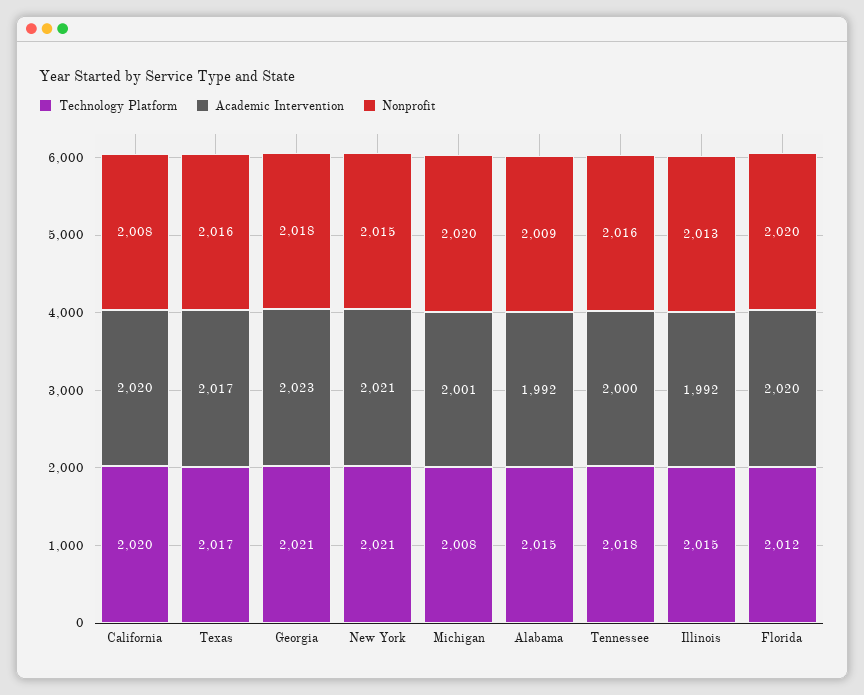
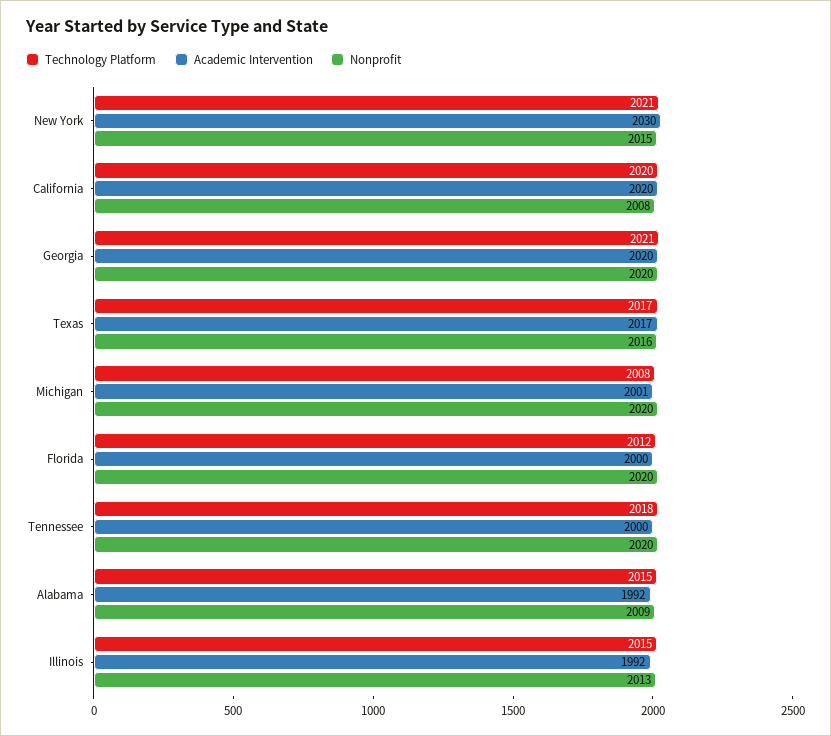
Academic Intervention, Georgia: 2023 -> 2020
Nonprofit, Georgia: 2018 -> 2020
Academic Intervention, New York: 2021 -> 2030
Nonprofit, Tennessee: 2016 -> 2020
Academic Intervention, Florida: 2020 -> 2000

